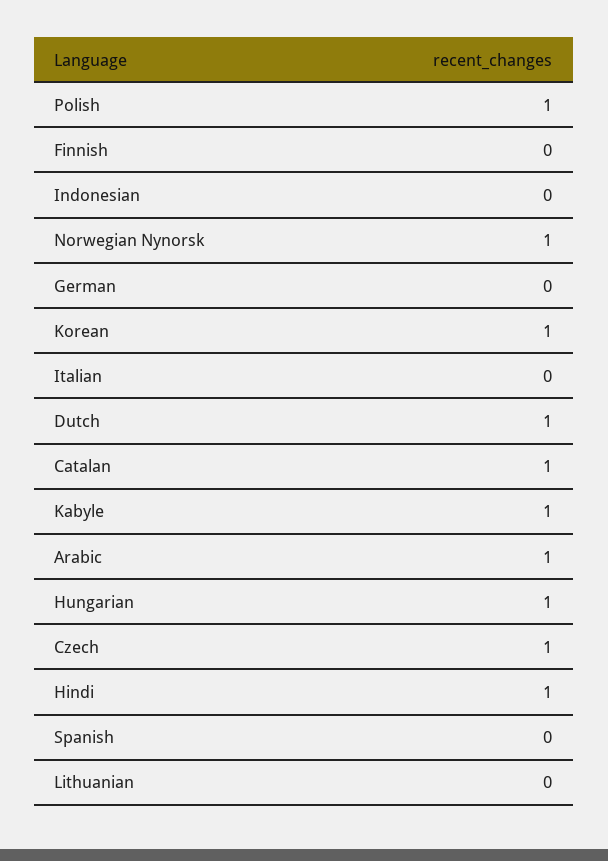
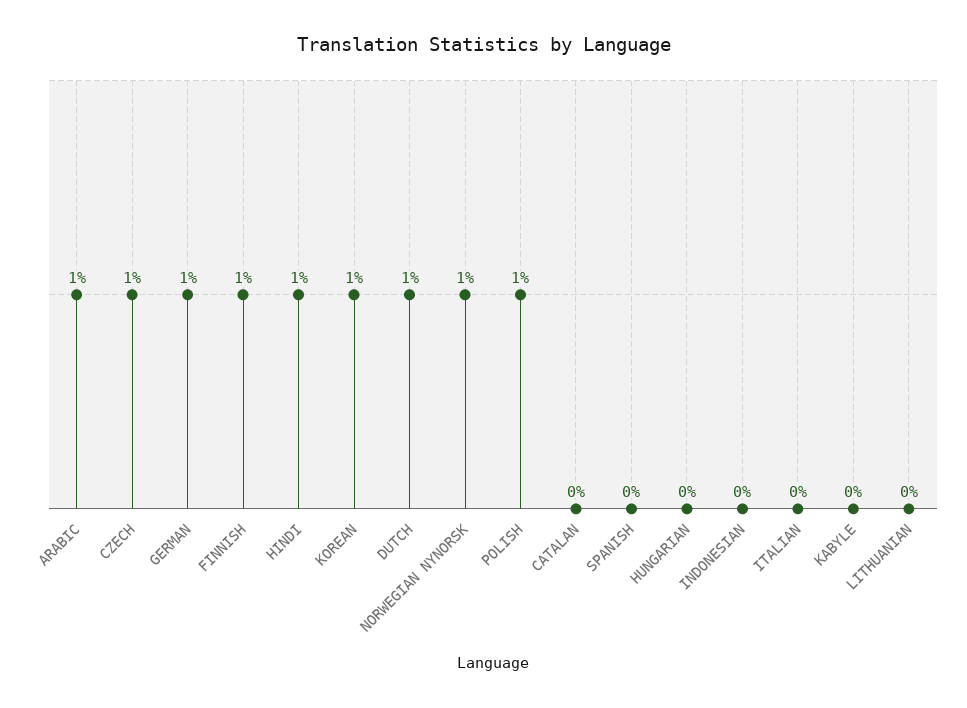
Finnish: 0 -> 1
German: 0 -> 1
Catalan: 1 -> 0
Kabyle: 1 -> 0
Hungarian: 1 -> 0

